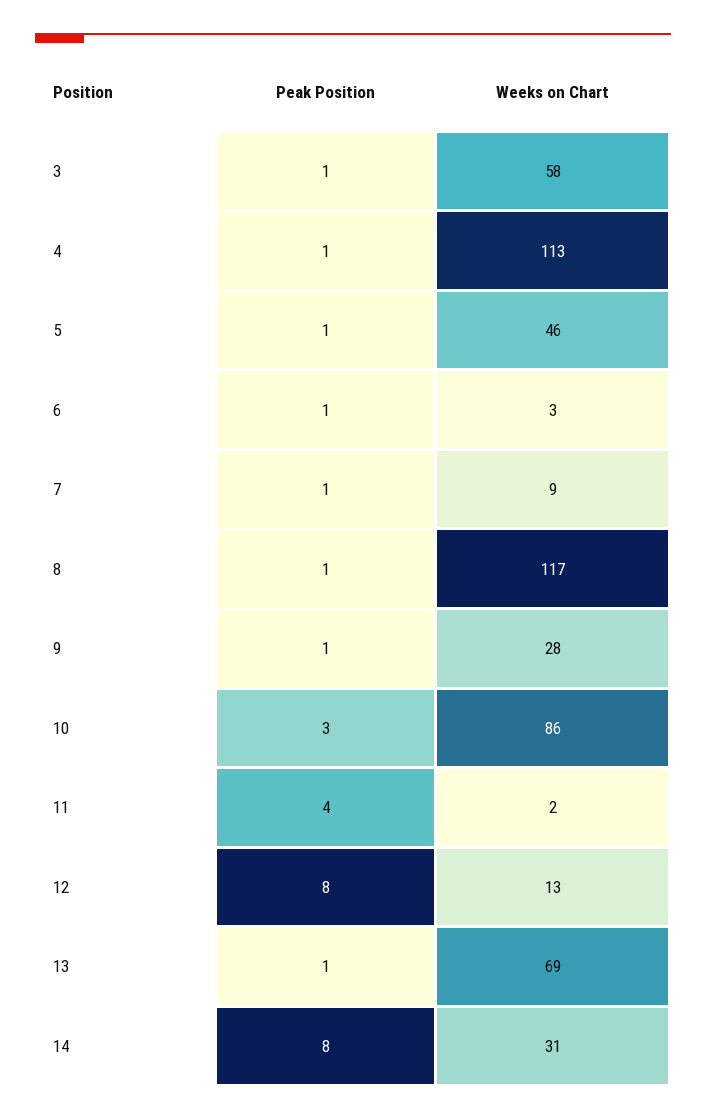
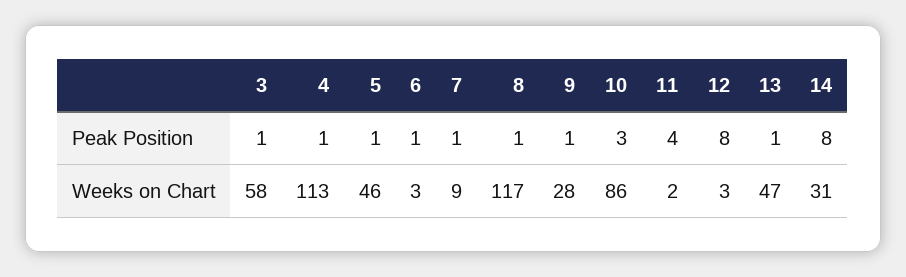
Weeks on Chart, 12: 13 -> 3
Weeks on Chart, 13: 69 -> 47

